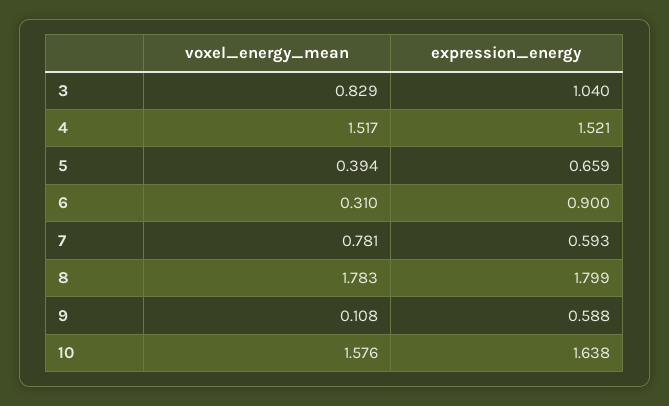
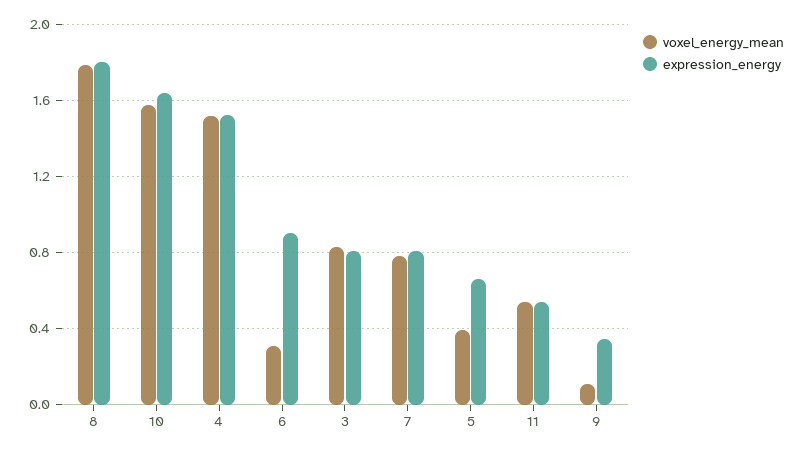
expression_energy, 3: 1.04 -> 0.8
expression_energy, 7: 0.593 -> 0.8
expression_energy, 9: 0.588 -> 0.35
voxel_energy_mean, 11: none -> 0.55
expression_energy, 11: none -> 0.55

